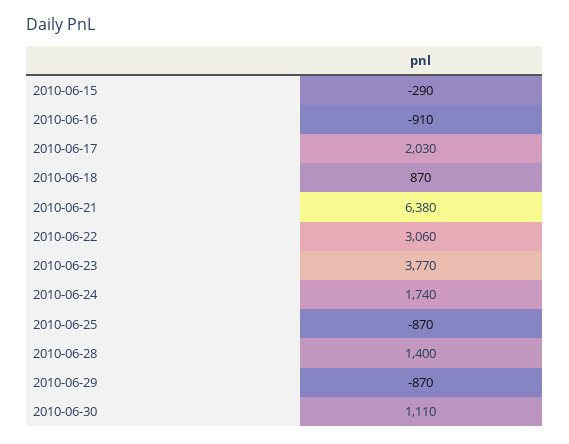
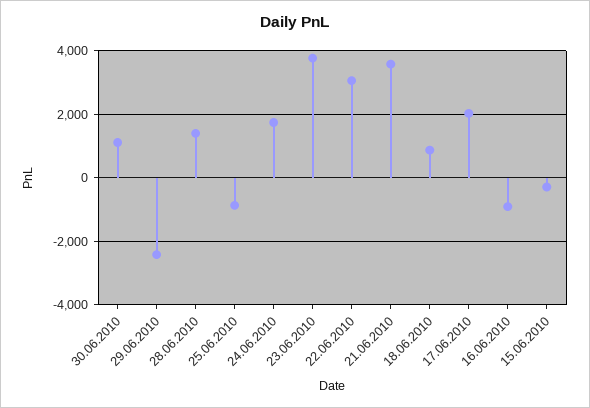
2010-06-21: 6380 -> 3600
2010-06-29: -870 -> -2400

